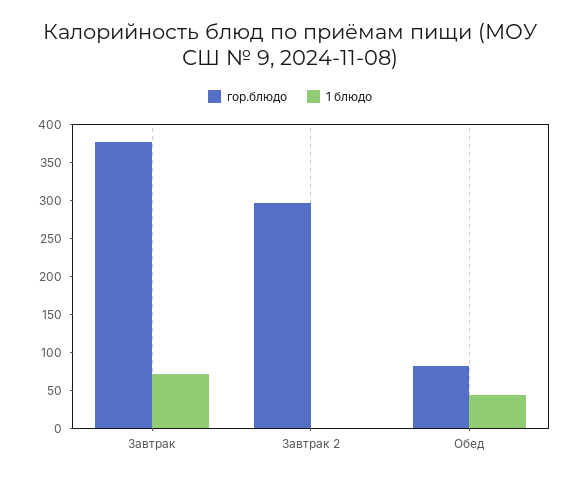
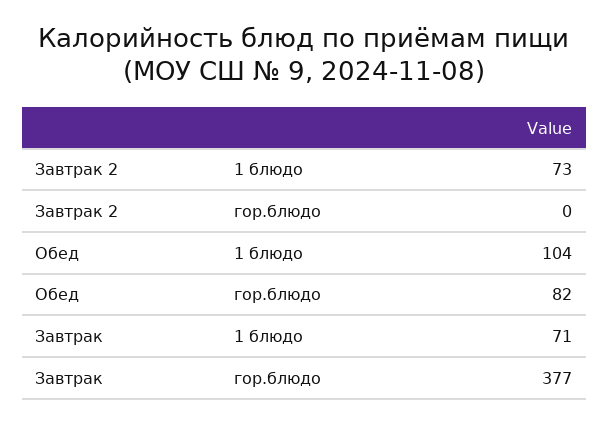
гор.блюдо, Завтрак 2: 300 -> 0
1 блюдо, Завтрак 2: 0 -> 73
1 блюдо, Обед: 50 -> 104

